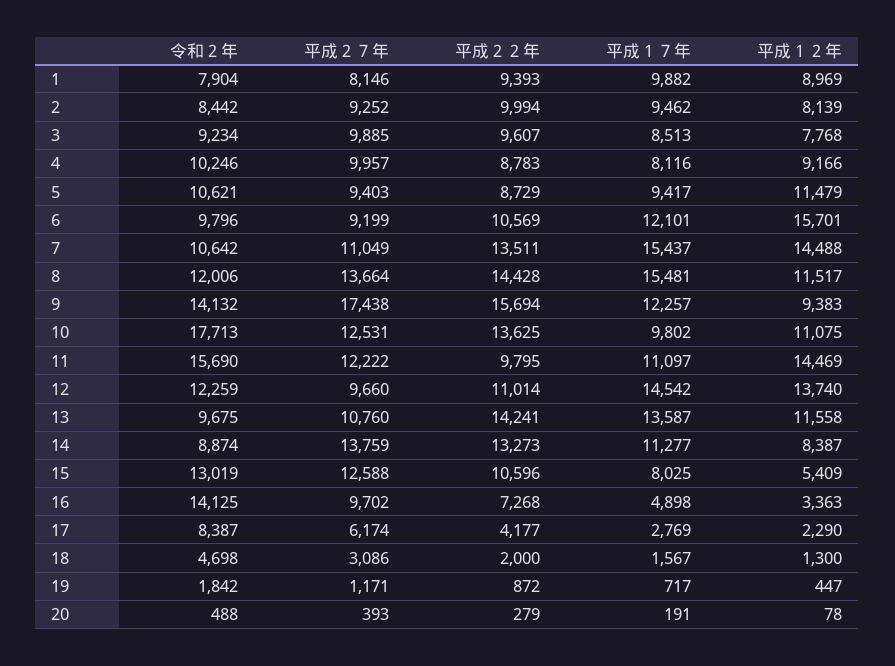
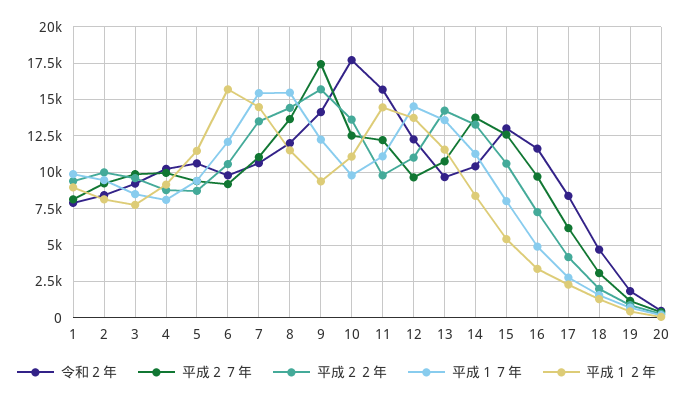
令和２年, 14: 8874 -> 10500
令和２年, 16: 14125 -> 11500

